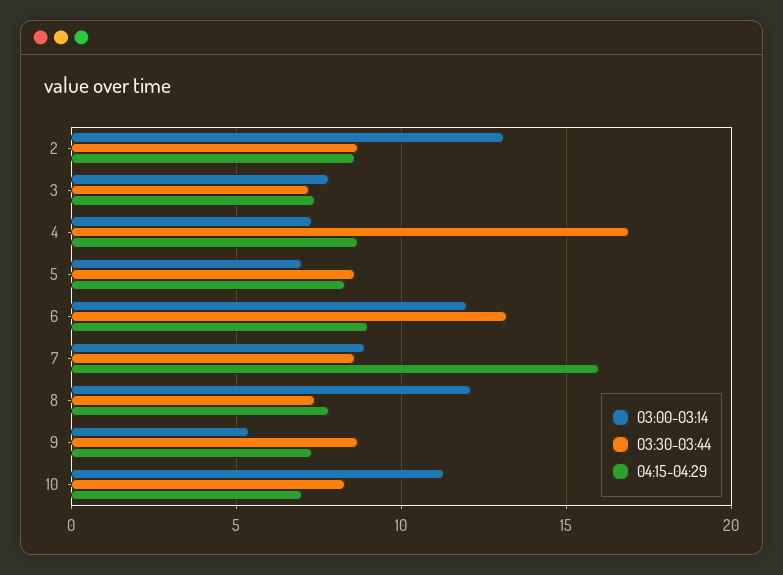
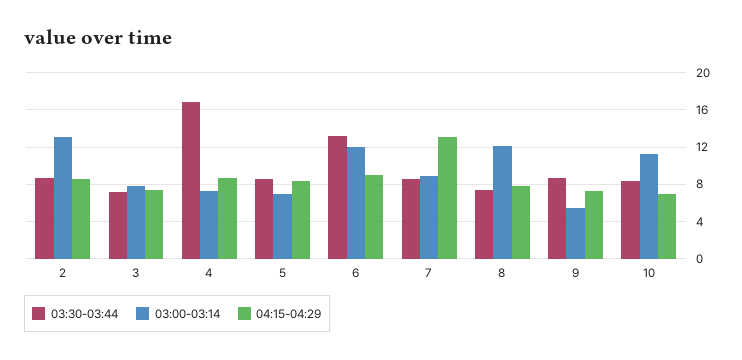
04:15-04:29, 7: 16 -> 13

